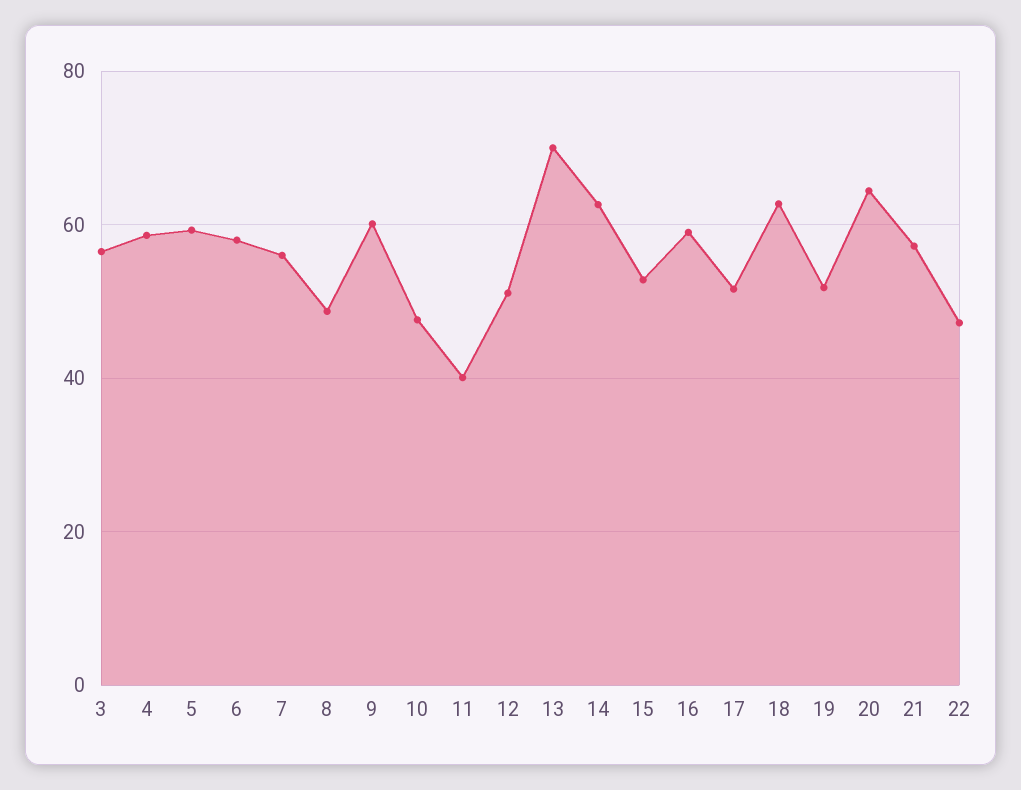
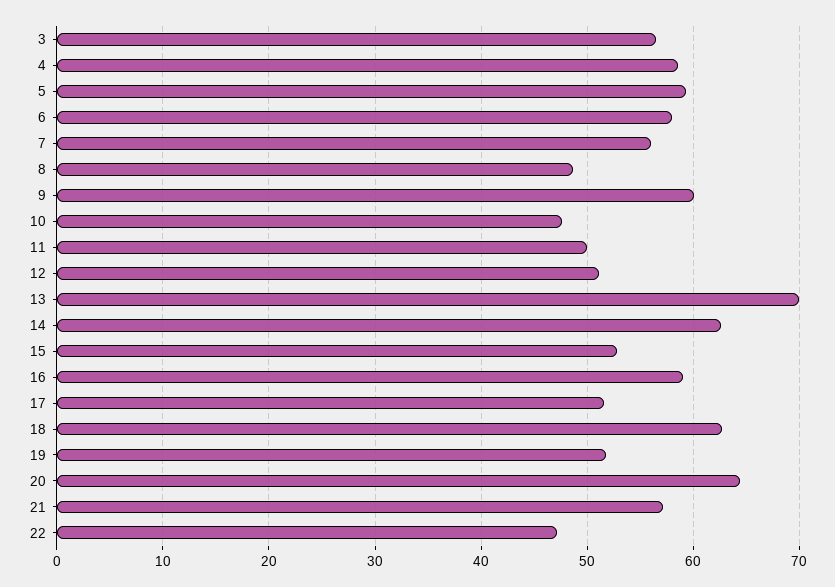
11: 40 -> 50

